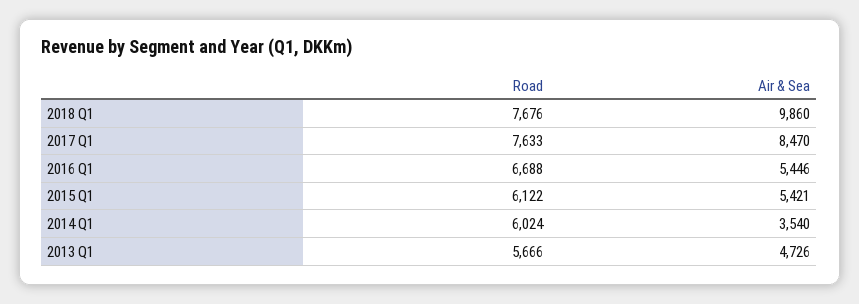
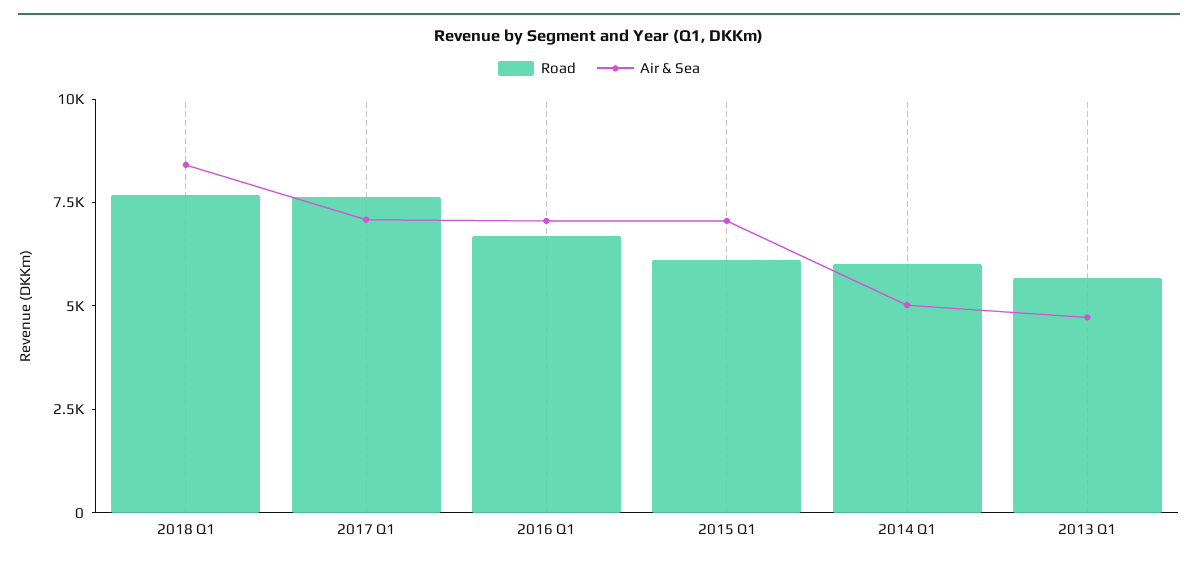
Air & Sea, 2018 Q1: 9860 -> 8500
Air & Sea, 2017 Q1: 8470 -> 7000
Air & Sea, 2016 Q1: 5446 -> 7000
Air & Sea, 2015 Q1: 5421 -> 7000
Air & Sea, 2014 Q1: 3540 -> 5000

